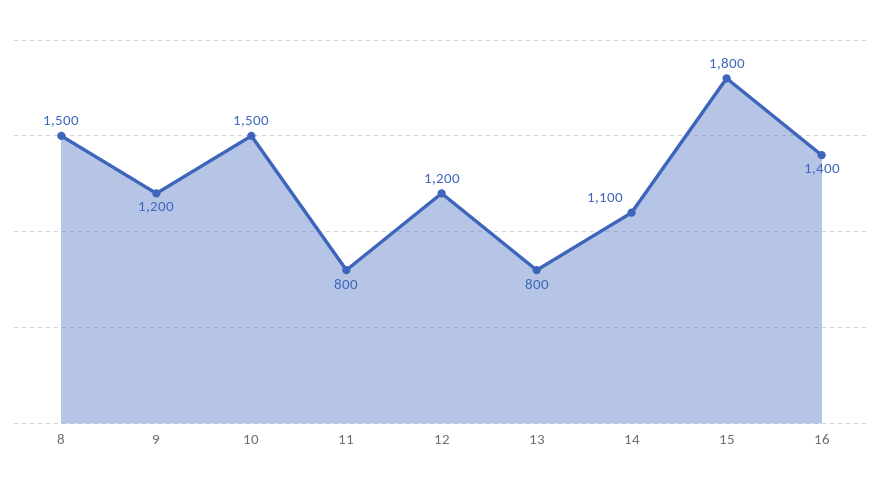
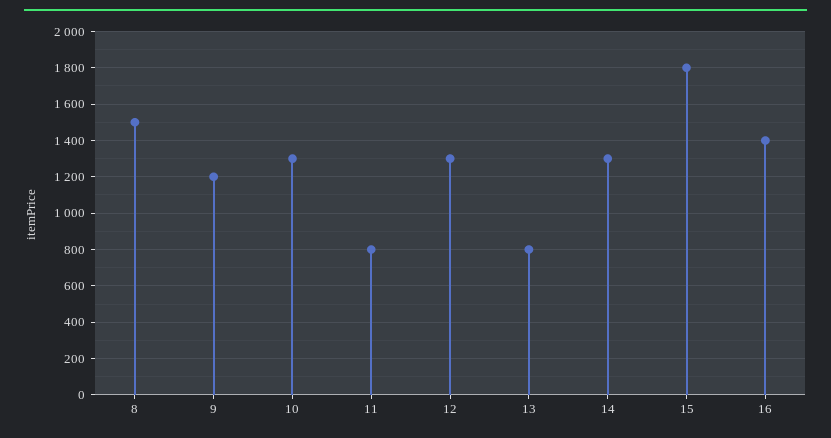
10: 1500 -> 1300
12: 1200 -> 1300
14: 1100 -> 1300

